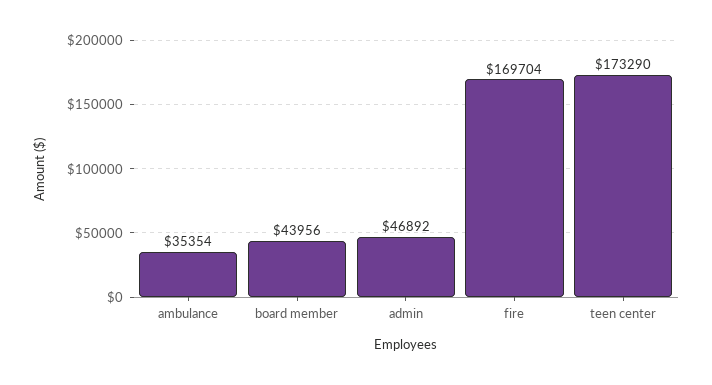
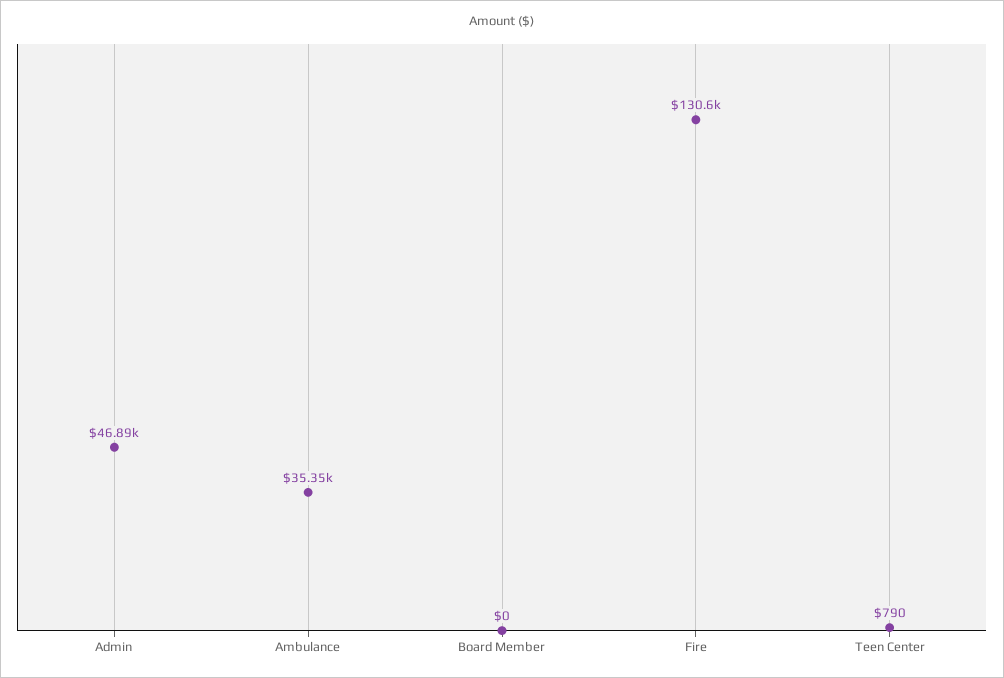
board member: 43956 -> 0
fire: 169704 -> 130600
teen center: 173290 -> 790

